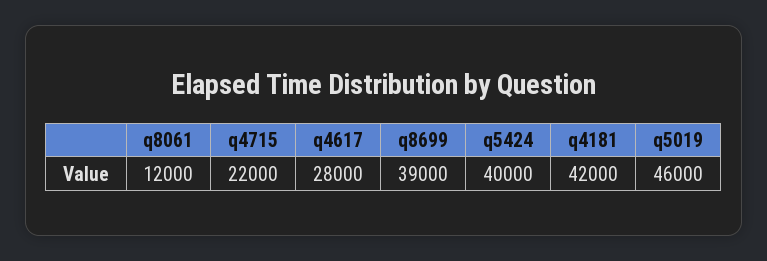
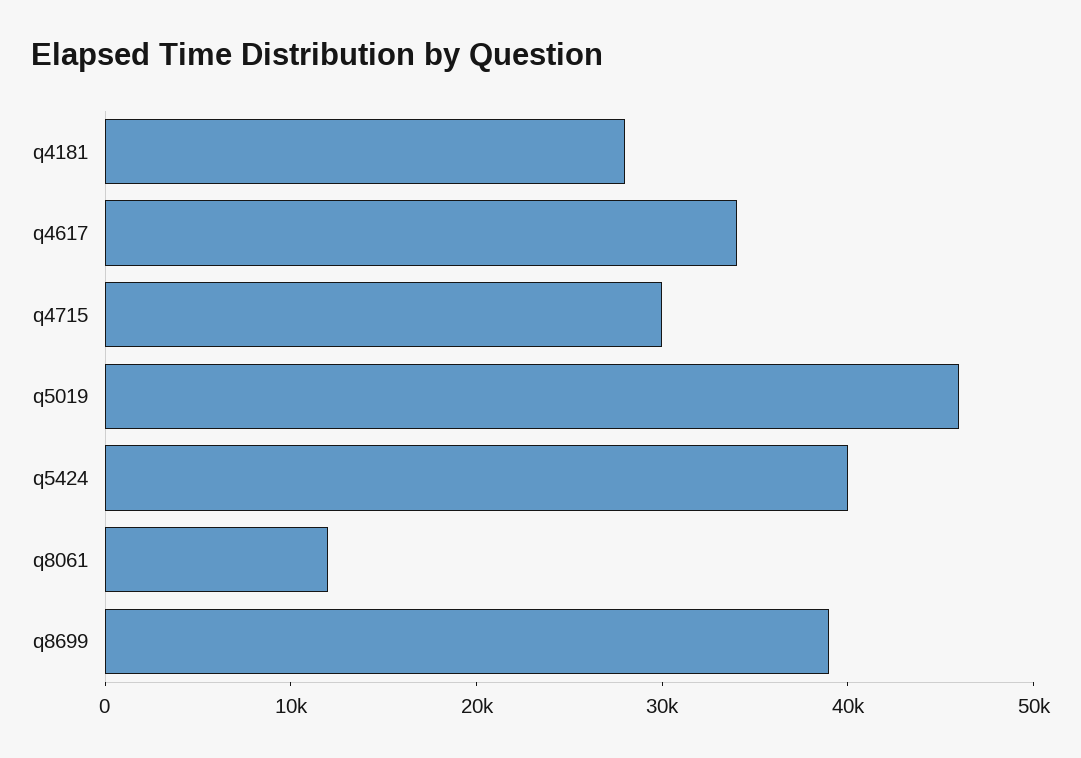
q4715: 22000 -> 30000
q4617: 28000 -> 34000
q4181: 42000 -> 28000

